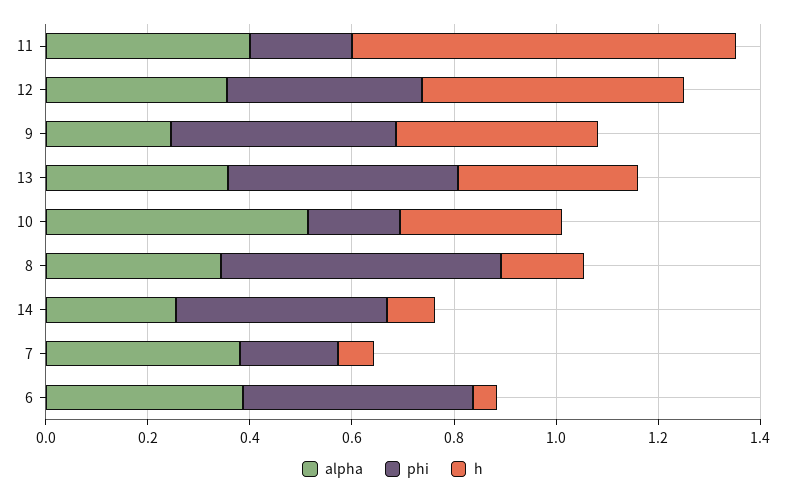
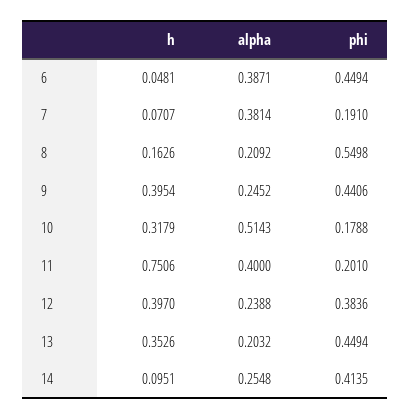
alpha, 12: 0.35 -> 0.2388
h, 12: 0.5 -> 0.397
alpha, 13: 0.35 -> 0.2032
alpha, 8: 0.35 -> 0.2092

